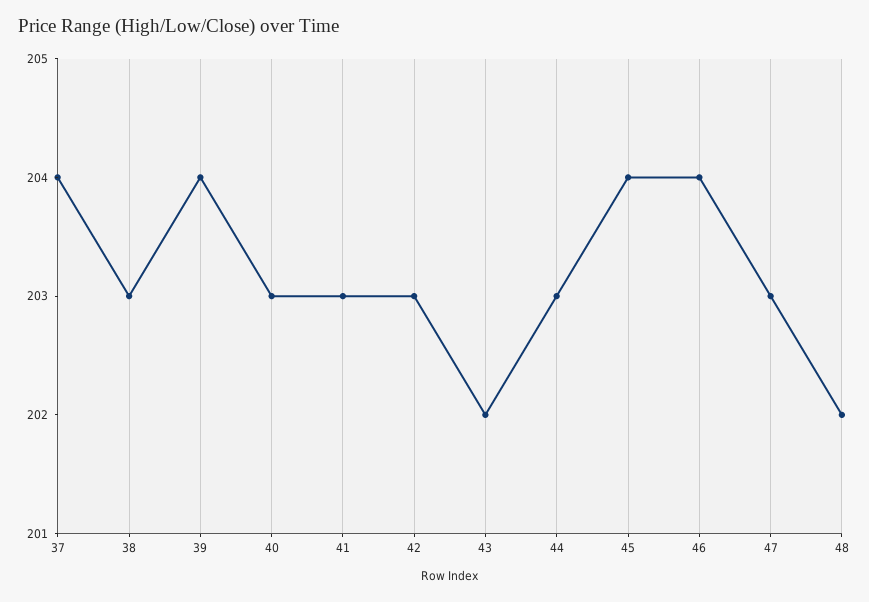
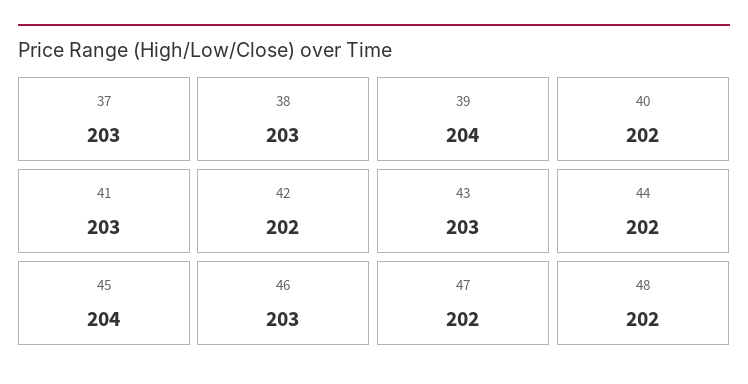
37: 204 -> 203
40: 203 -> 202
42: 203 -> 202
43: 202 -> 203
44: 203 -> 202
46: 204 -> 203
47: 203 -> 202

